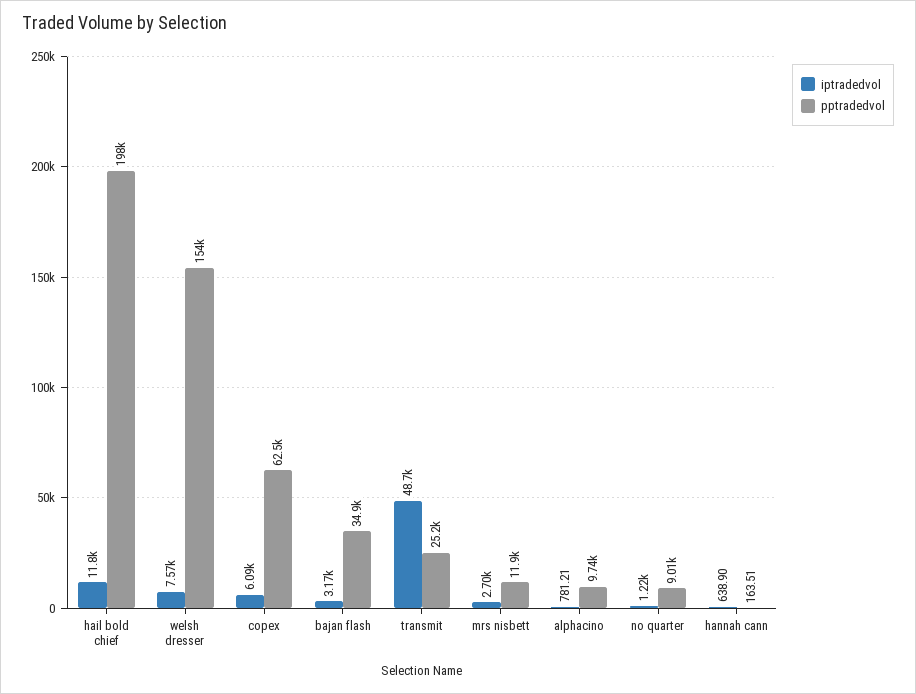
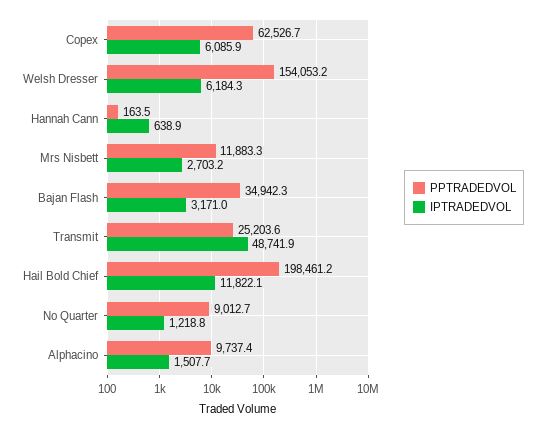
iptradedvol, welsh dresser: 7570 -> 6184.3
iptradedvol, alphacino: 781.21 -> 1507.7

